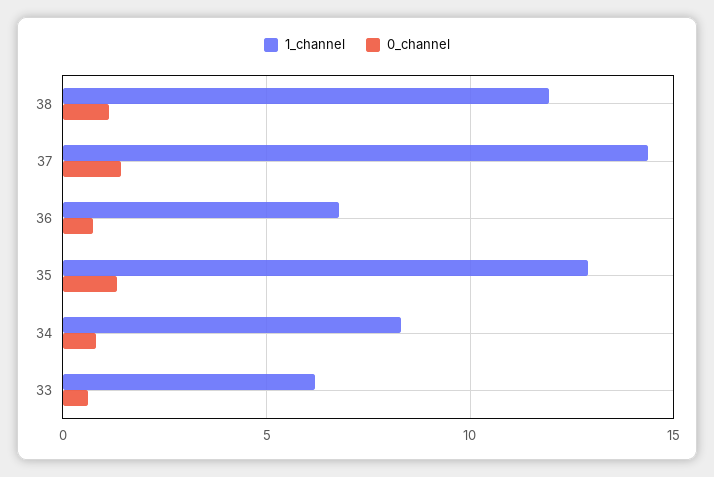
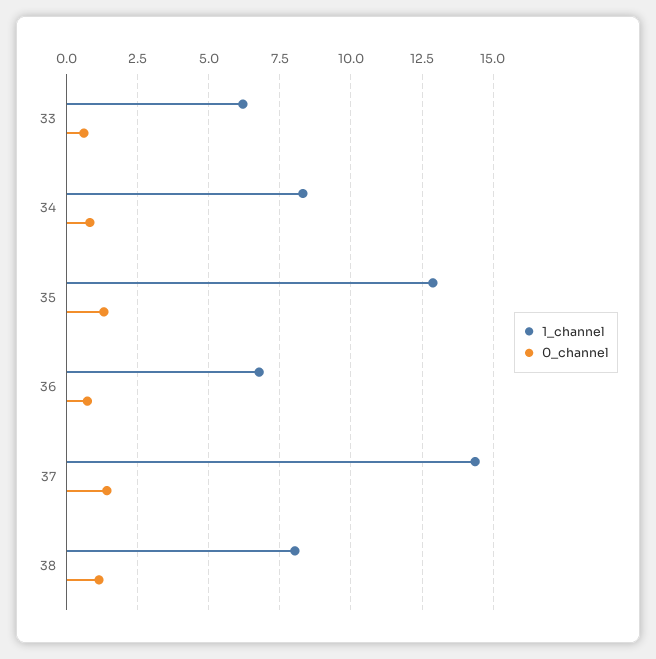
1_channel, 38: 12 -> 8

